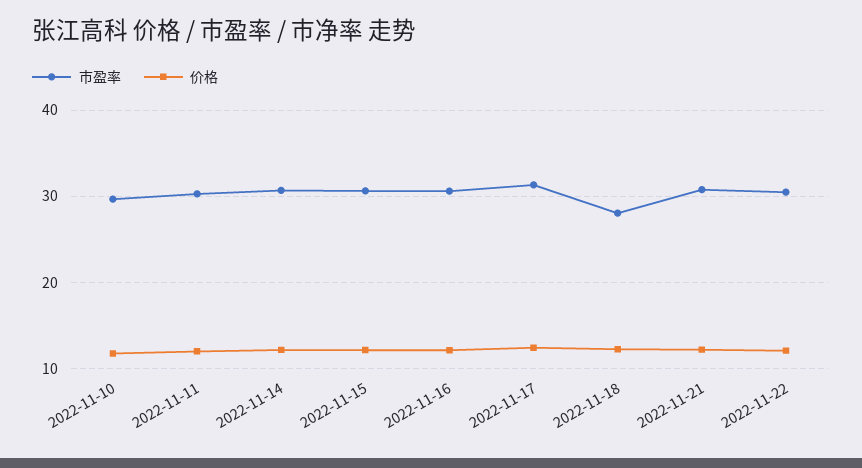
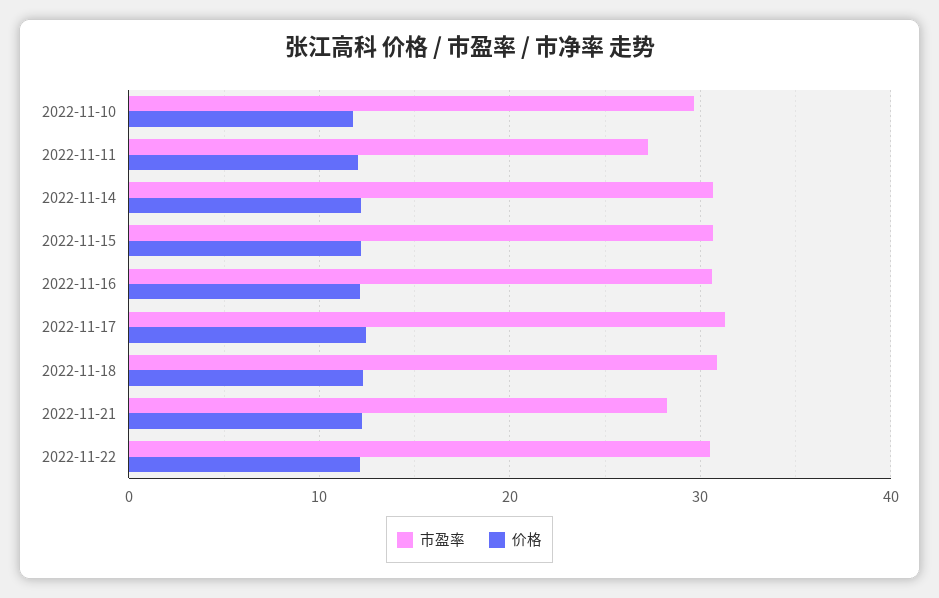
市盈率, 2022-11-11: 30 -> 27
市盈率, 2022-11-18: 28 -> 31
市盈率, 2022-11-21: 31 -> 28

